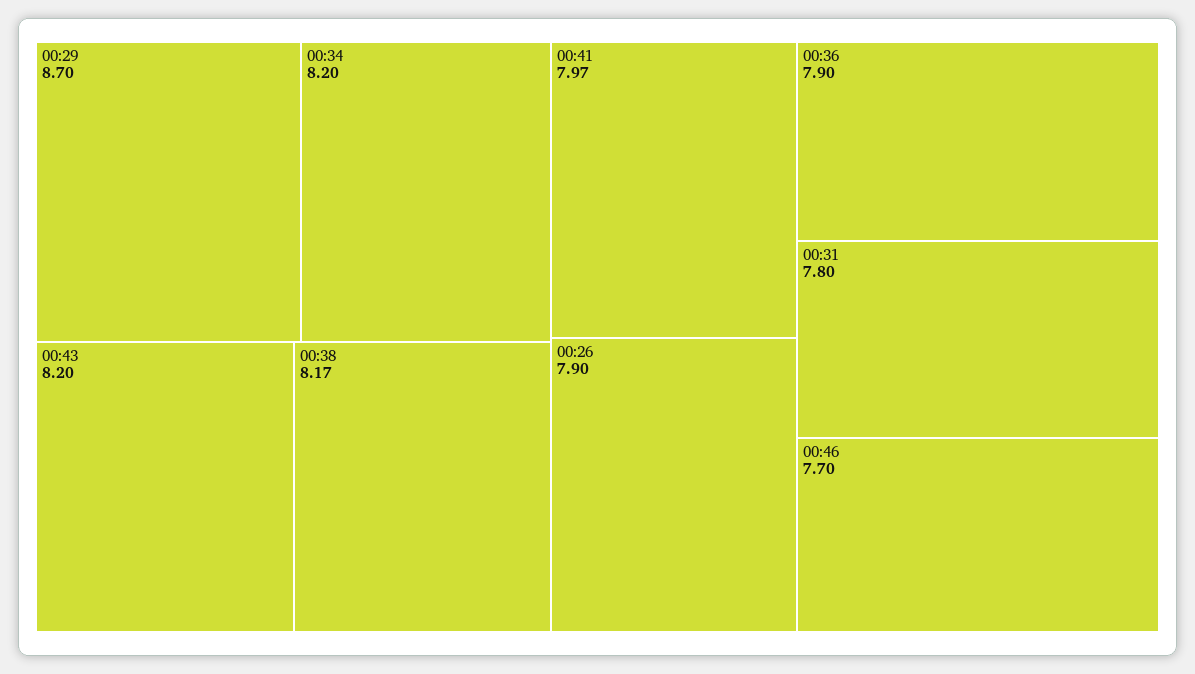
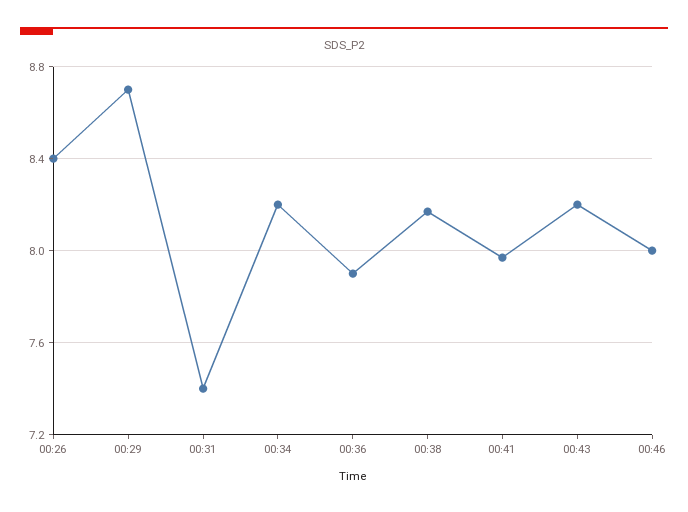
00:26: 7.9 -> 8.4
00:31: 7.8 -> 7.4
00:46: 7.7 -> 8

